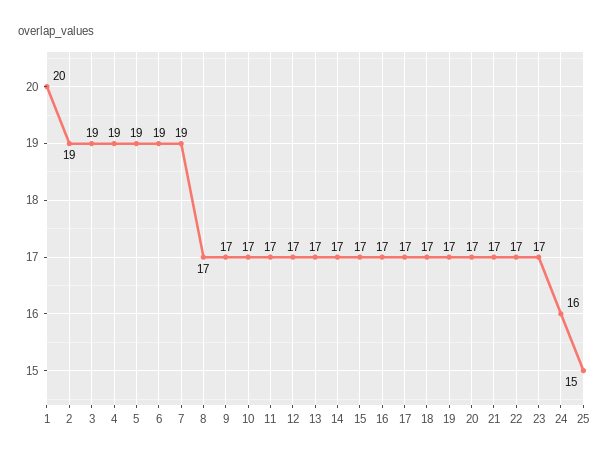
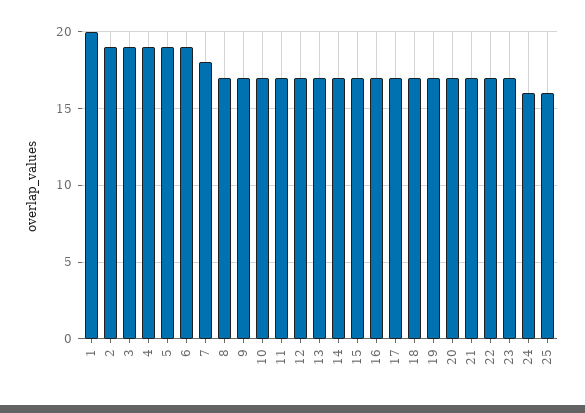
7: 19 -> 18
25: 15 -> 16

